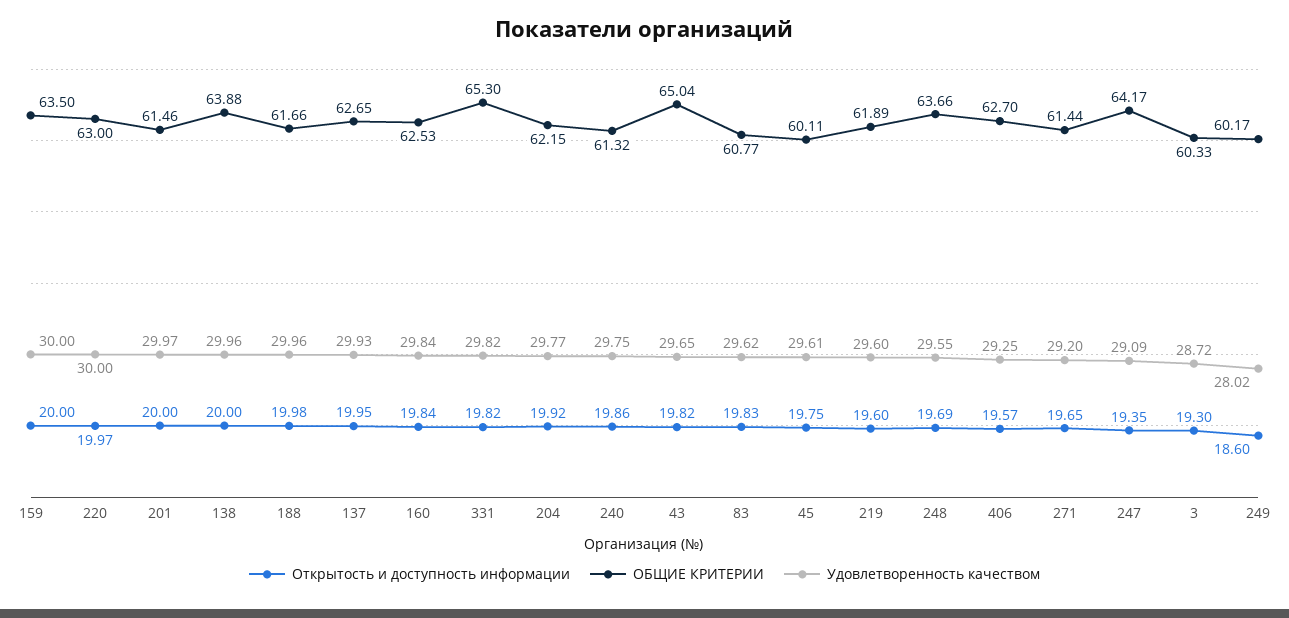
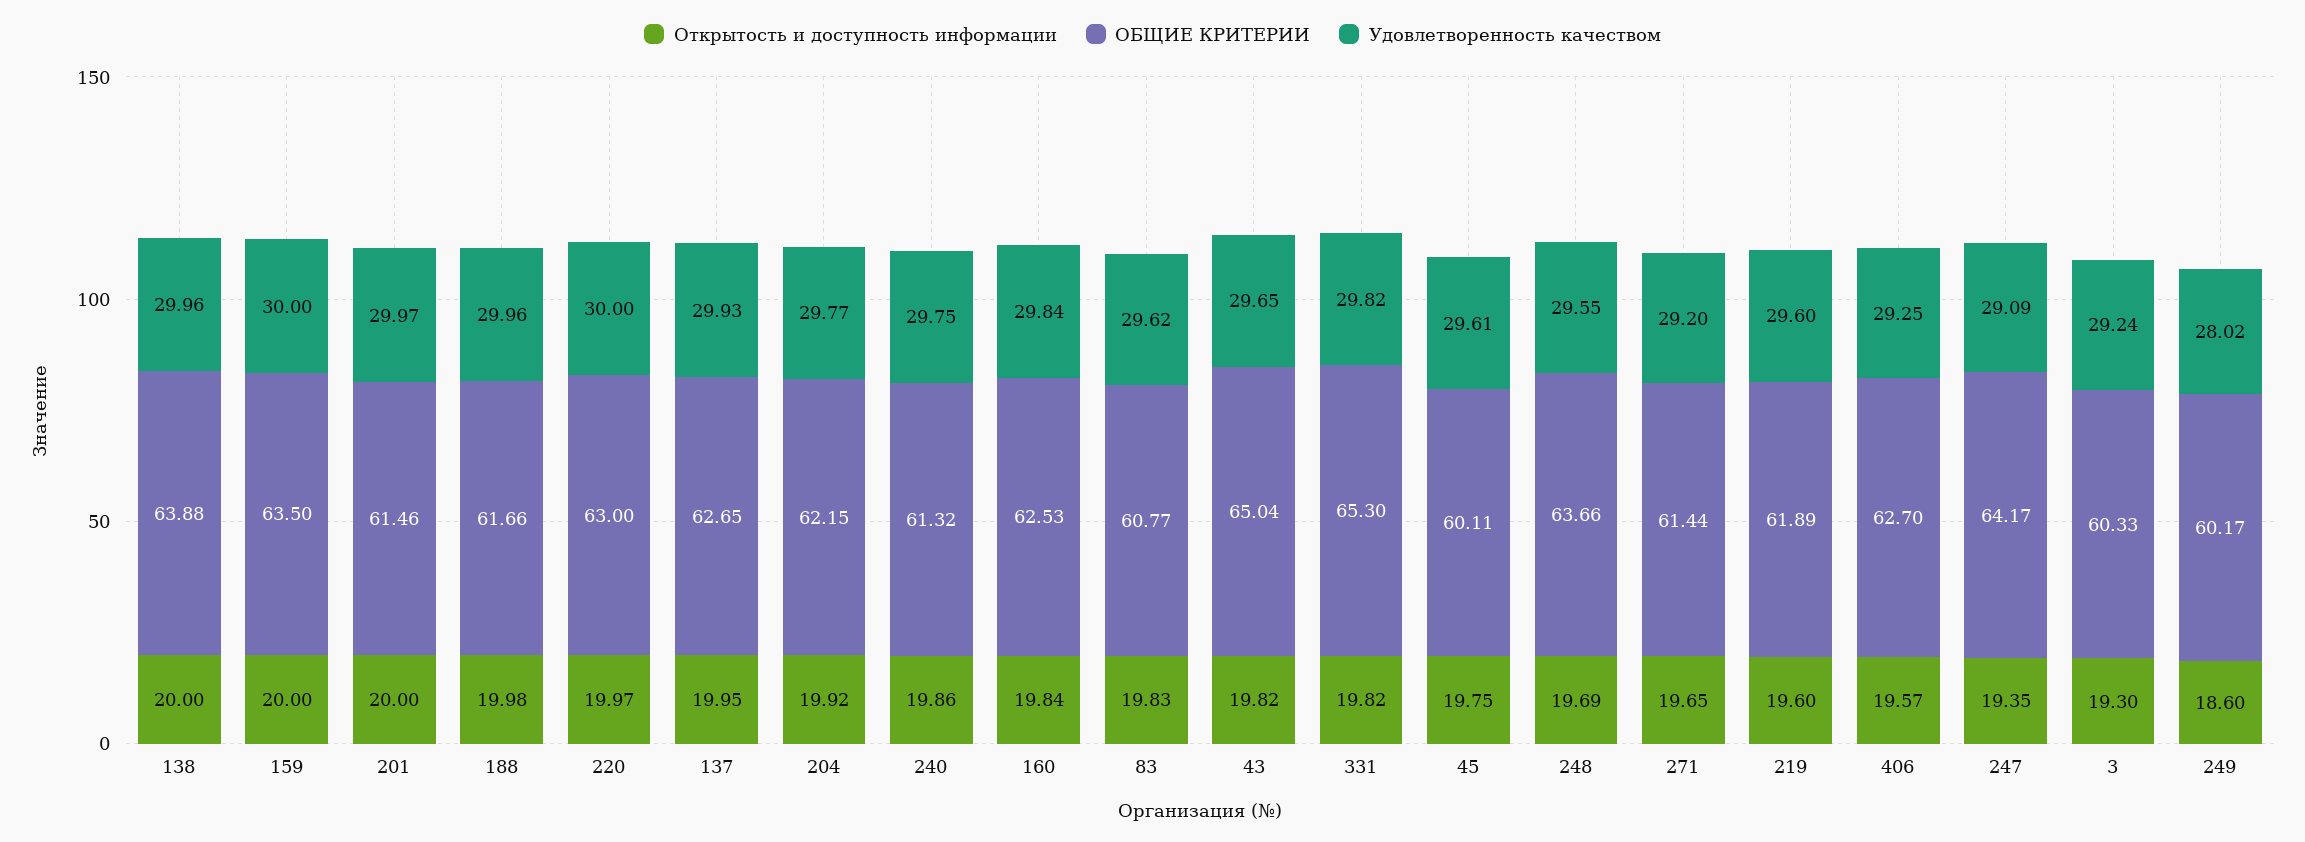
Удовлетворенность качеством, 3: 28.72 -> 29.24

